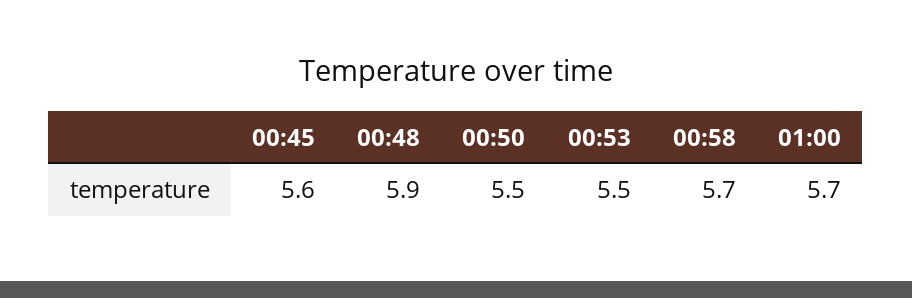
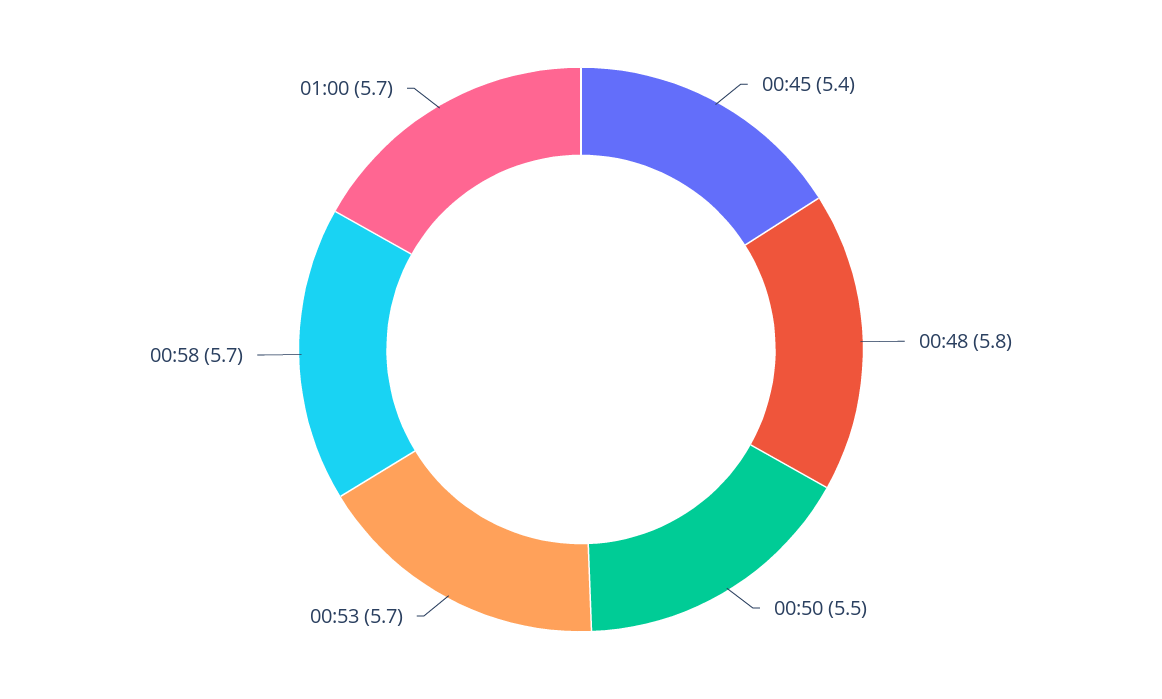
00:45: 5.6 -> 5.4
00:48: 5.9 -> 5.8
00:53: 5.5 -> 5.7

